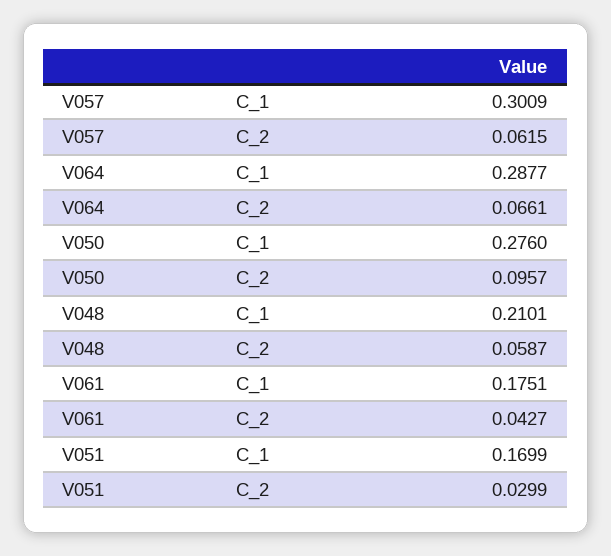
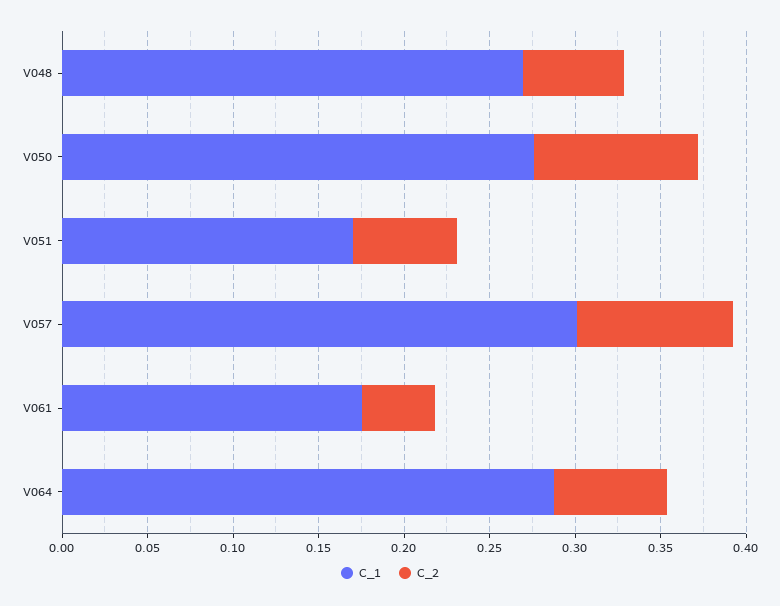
C_2, V057: 0.0615 -> 0.09
C_1, V048: 0.2101 -> 0.27
C_2, V051: 0.0299 -> 0.06

